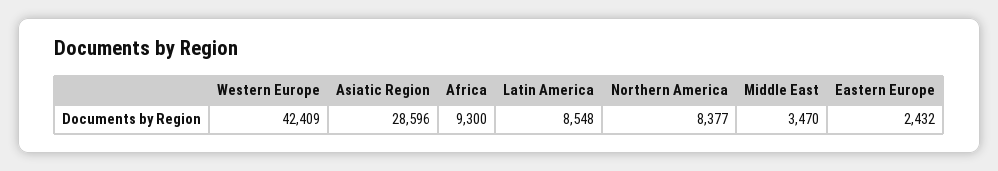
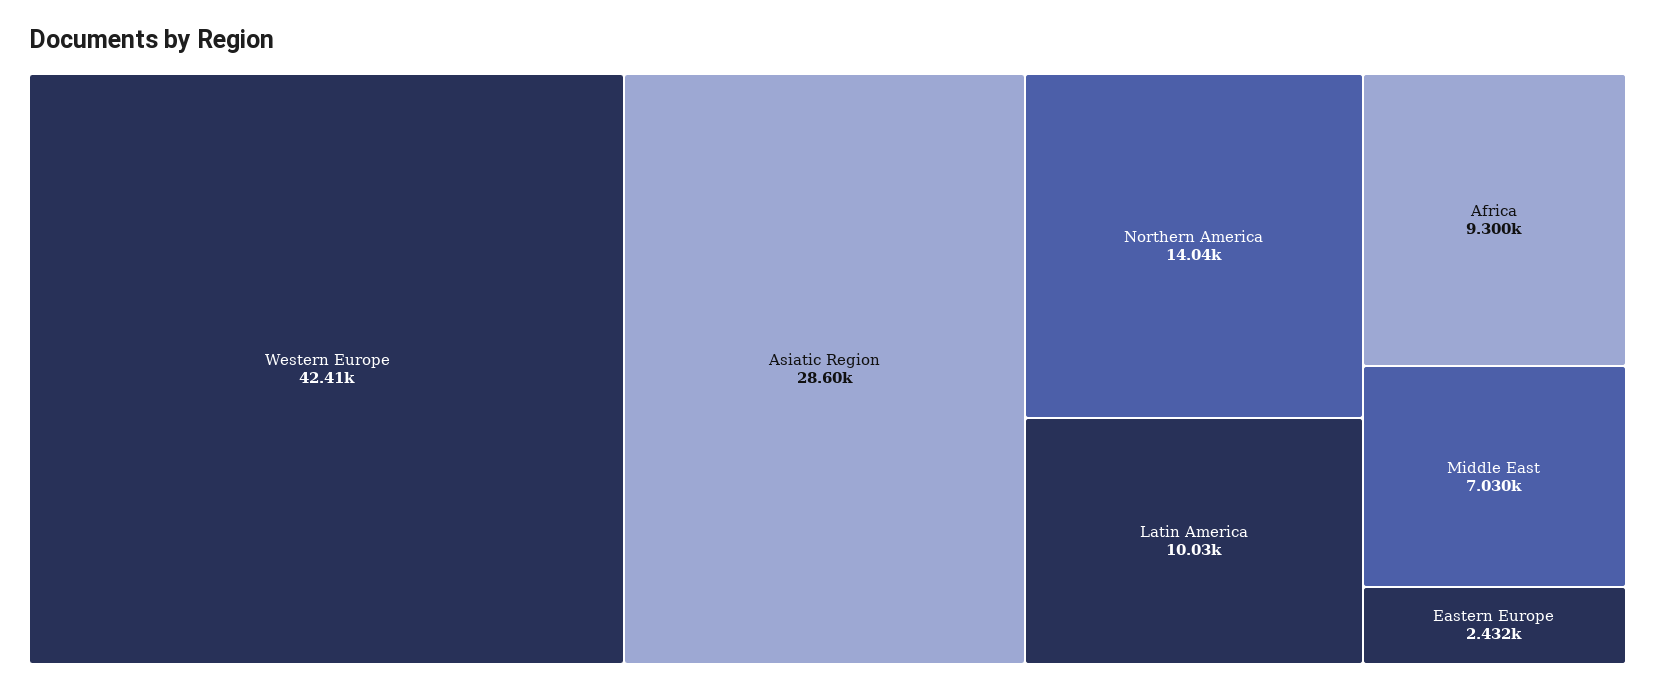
Latin America: 8548 -> 10030
Northern America: 8377 -> 14040
Middle East: 3470 -> 7030

